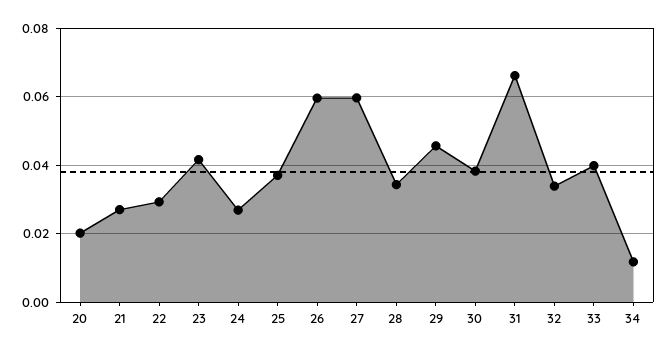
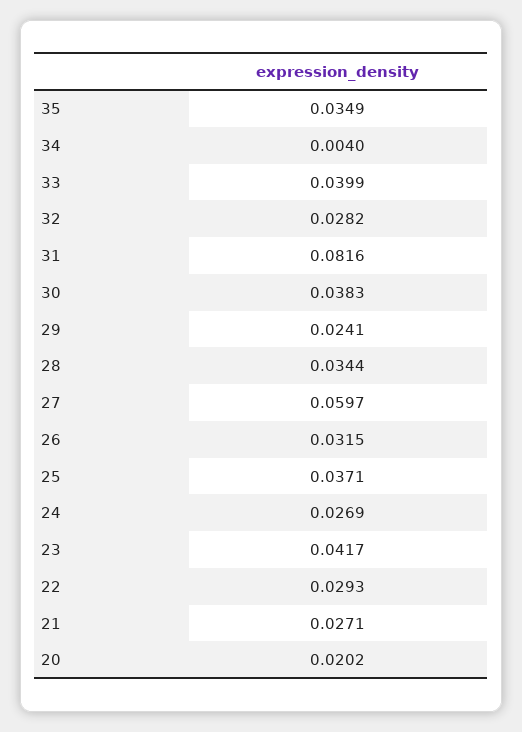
26: 0.06 -> 0.0315
29: 0.046 -> 0.0241
31: 0.066 -> 0.0816
32: 0.034 -> 0.0282
34: 0.012 -> 0.004
35: none -> 0.0349

